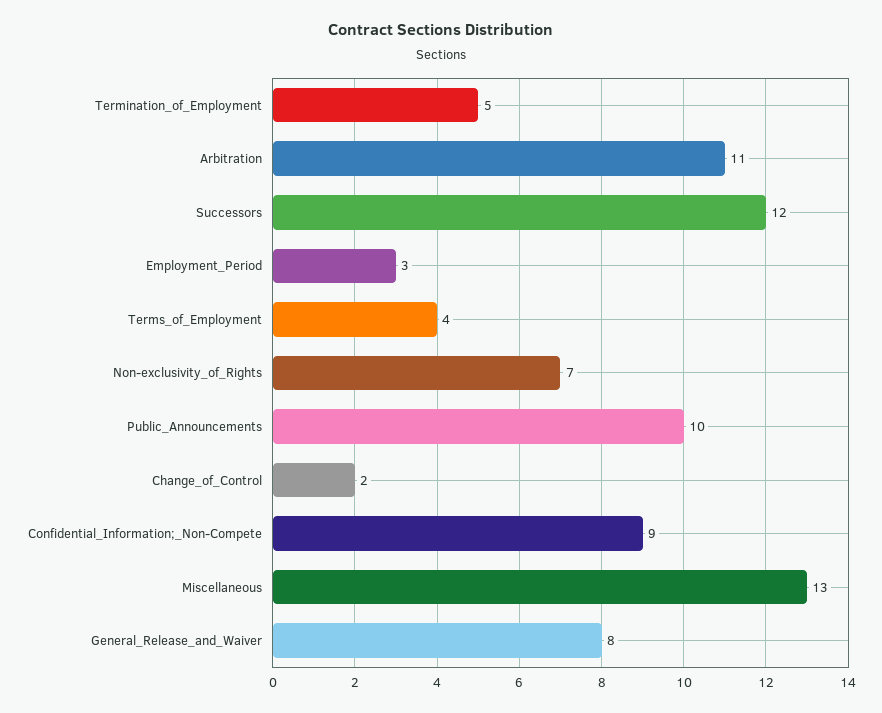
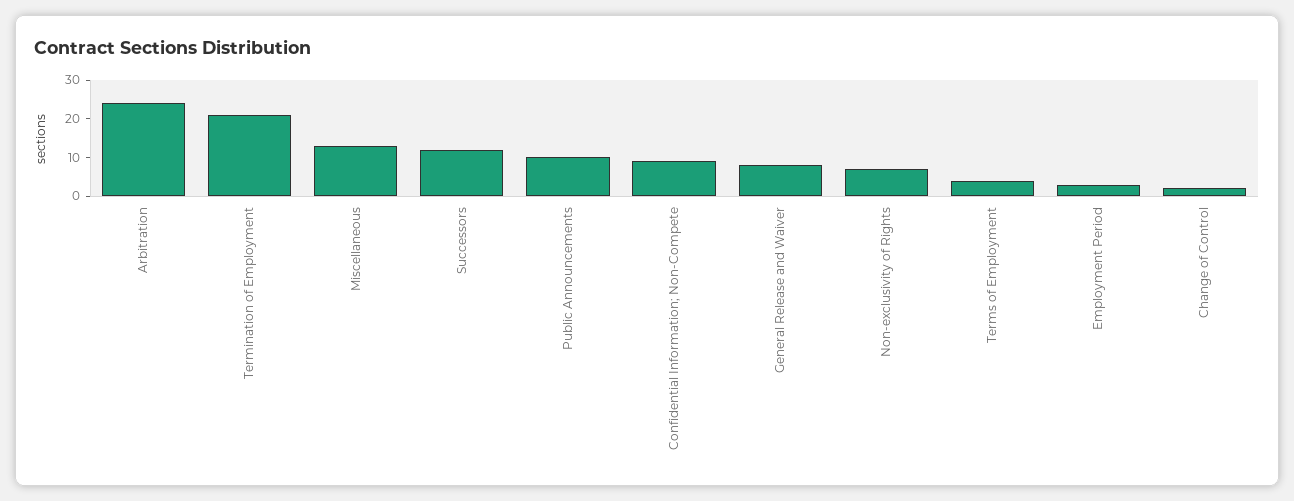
Termination_of_Employment: 5 -> 20
Arbitration: 11 -> 25

